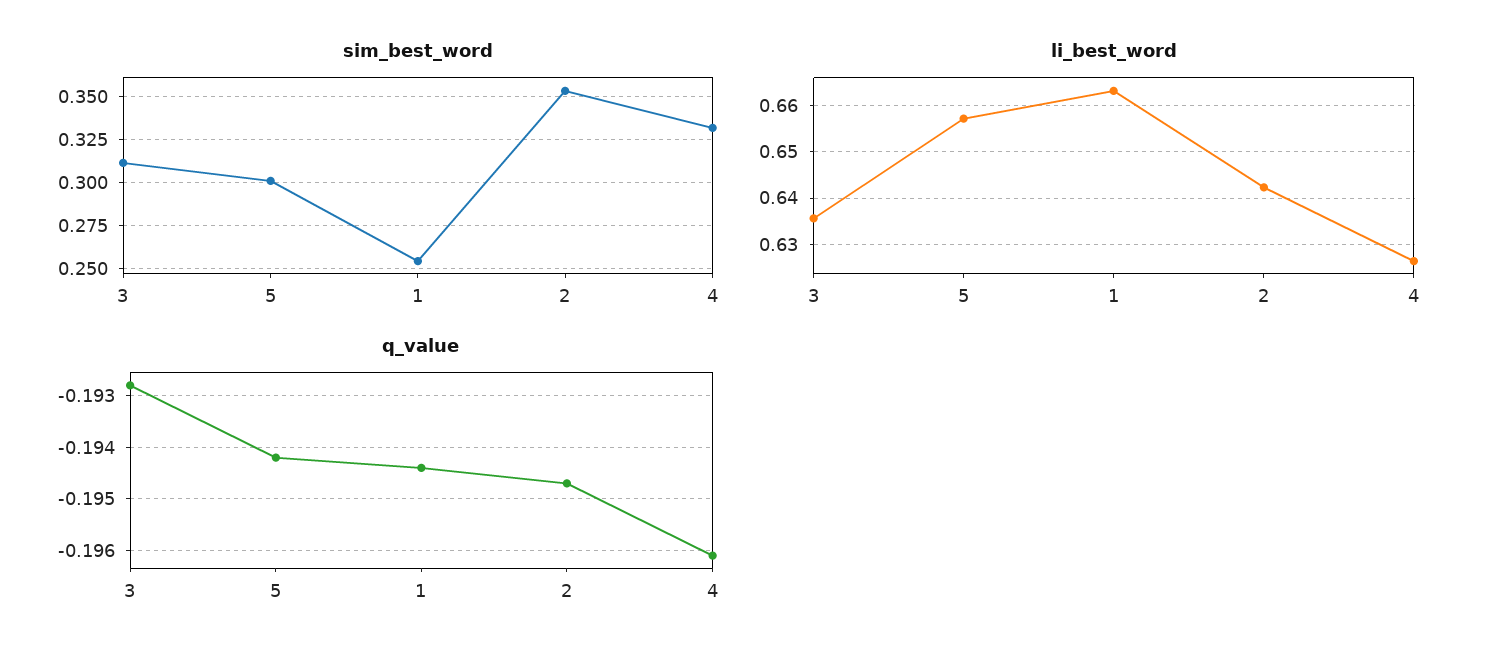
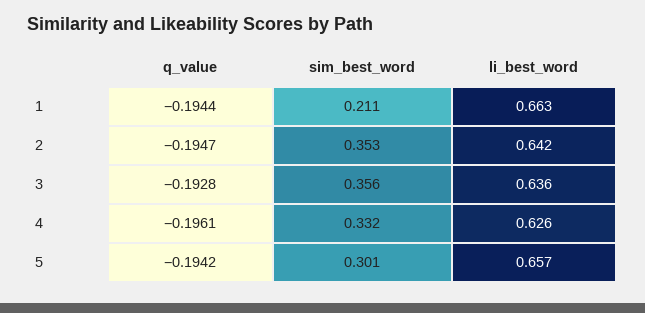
sim_best_word, 3: 0.31 -> 0.356
sim_best_word, 1: 0.255 -> 0.211

